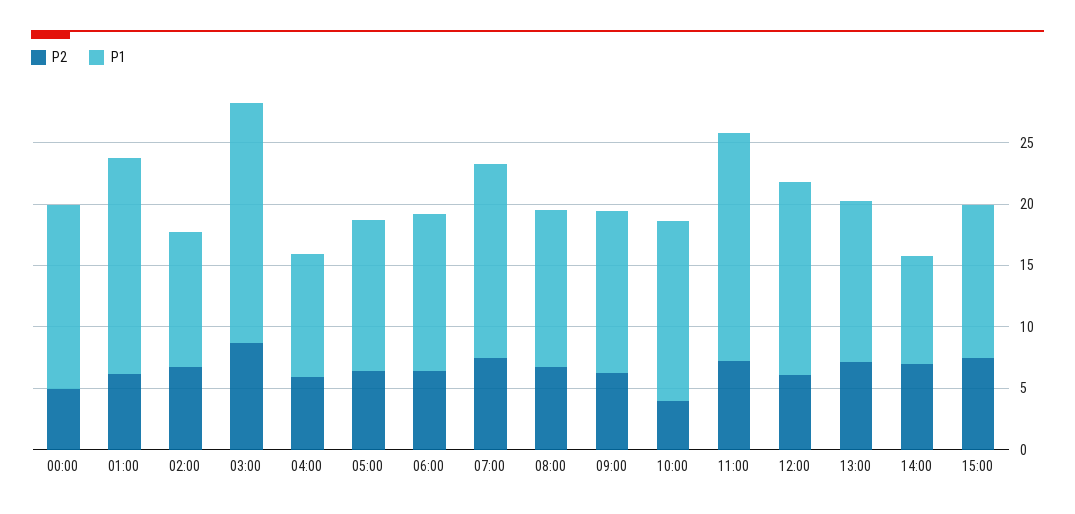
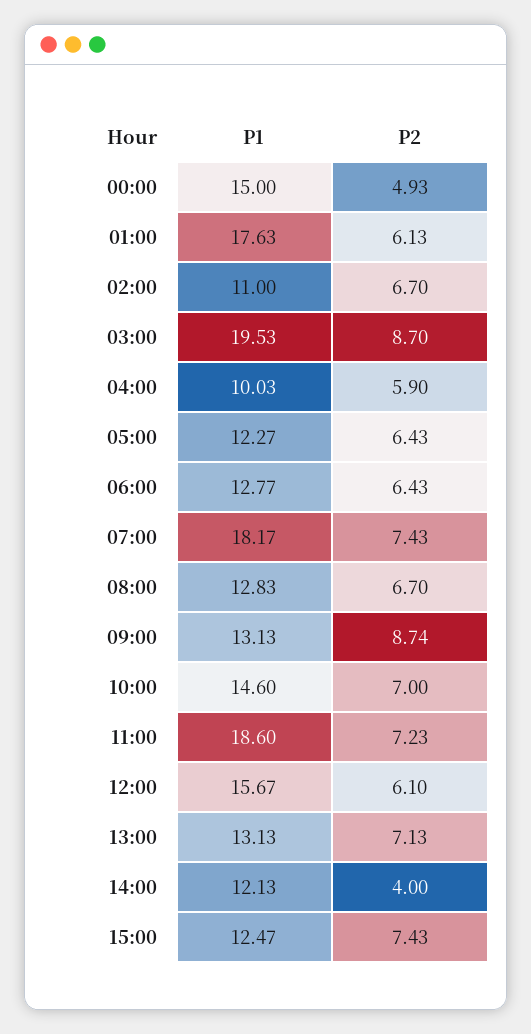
P1, 07:00: 16 -> 18.17
P2, 09:00: 6 -> 8.74
P2, 10:00: 4 -> 7
P2, 14:00: 7 -> 4
P1, 14:00: 9 -> 12.13

